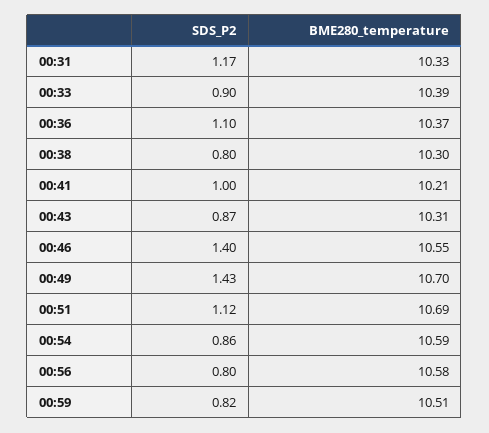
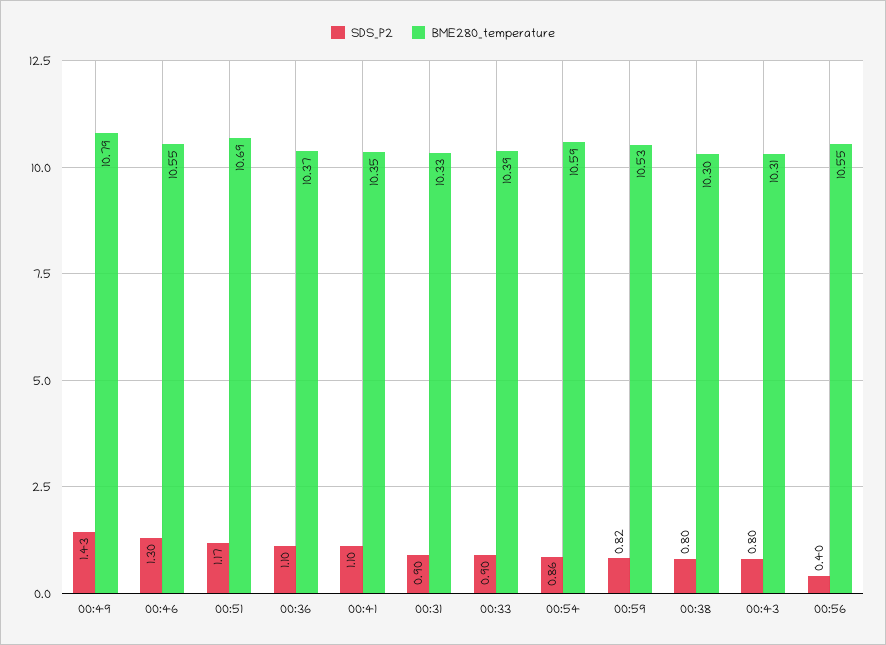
SDS_P2, 00:31: 1.17 -> 0.9
SDS_P2, 00:41: 1 -> 1.1
BME280_temperature, 00:41: 10.21 -> 10.35
SDS_P2, 00:43: 0.87 -> 0.8
SDS_P2, 00:46: 1.4 -> 1.3
BME280_temperature, 00:49: 10.7 -> 10.79
SDS_P2, 00:51: 1.12 -> 1.17
SDS_P2, 00:56: 0.8 -> 0.4
BME280_temperature, 00:56: 10.58 -> 10.55
BME280_temperature, 00:59: 10.51 -> 10.53

